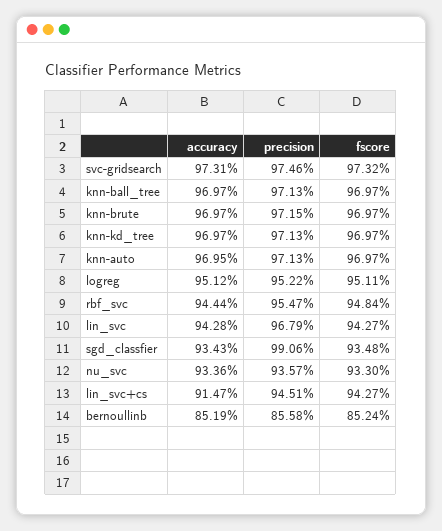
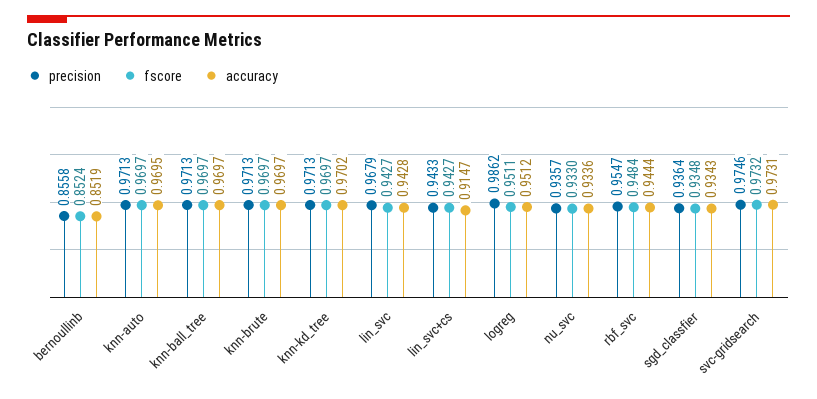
precision, knn-brute: 0.9715 -> 0.9713
accuracy, knn-kd_tree: 0.9697 -> 0.9702
precision, logreg: 0.9522 -> 0.9862
precision, sgd_classfier: 0.9906 -> 0.9364
precision, lin_svc+cs: 0.9451 -> 0.9433

